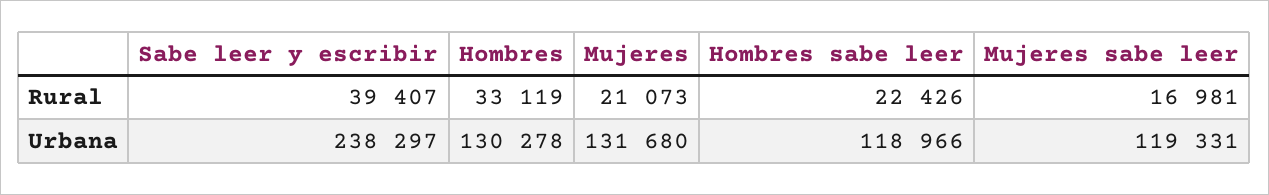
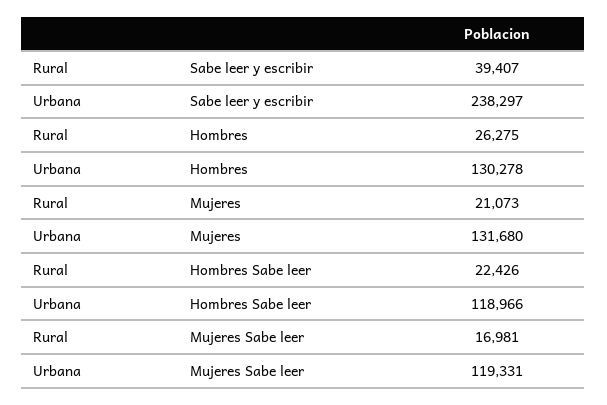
Hombres, Rural: 33119 -> 26275

